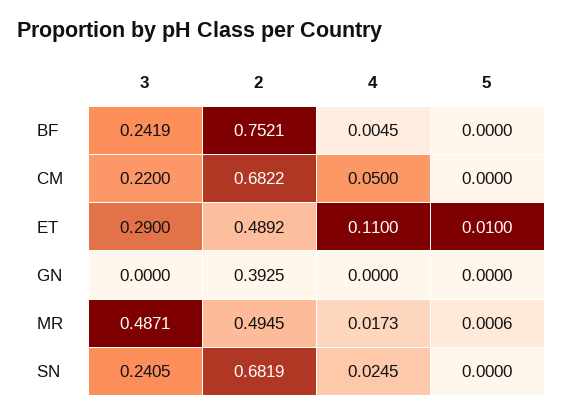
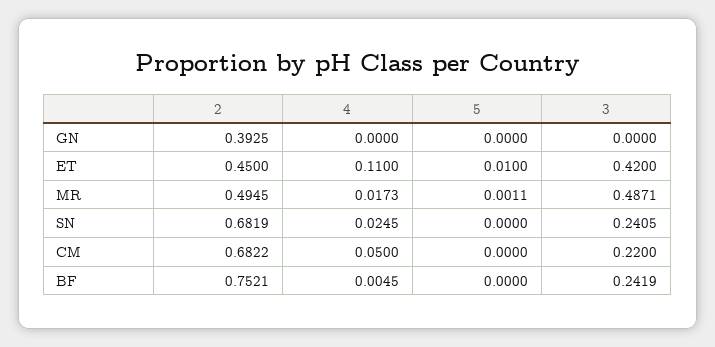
3, ET: 0.29 -> 0.42
2, ET: 0.4892 -> 0.45
5, MR: 0.0006 -> 0.0011

